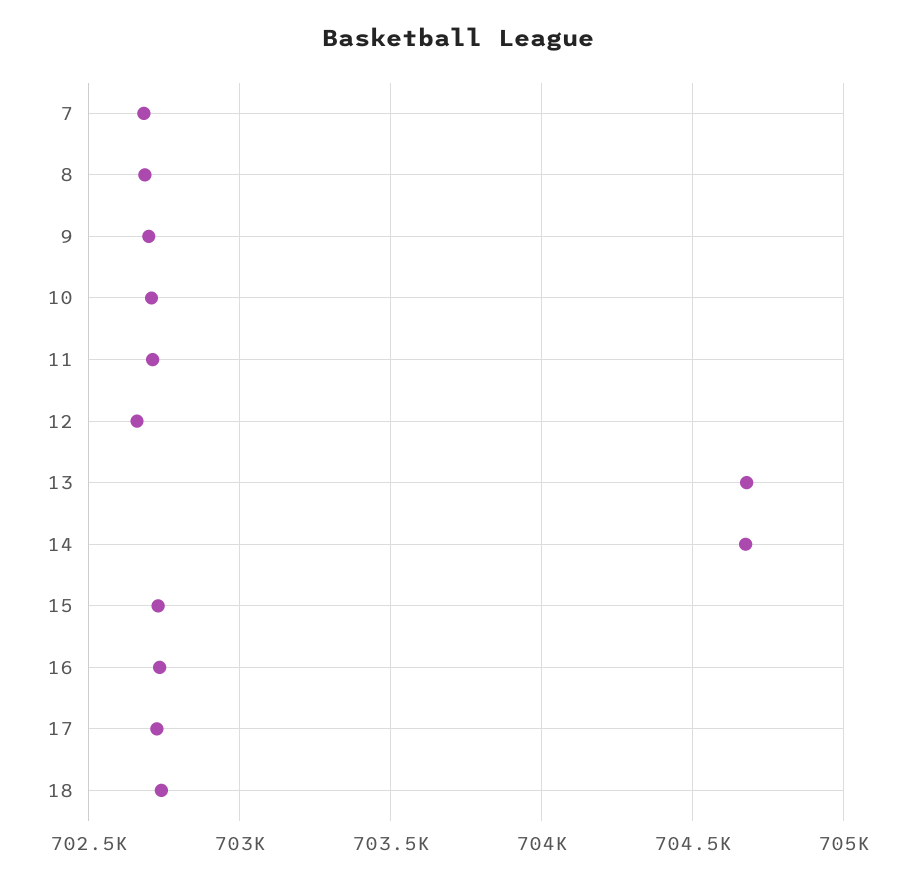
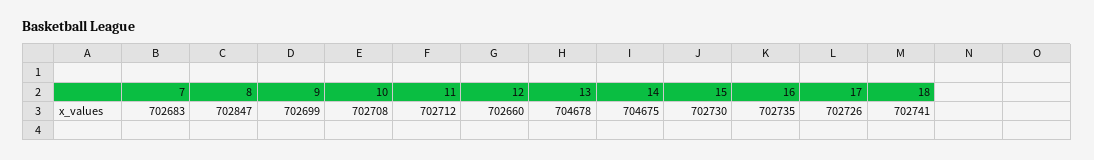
8: 702700 -> 702847

